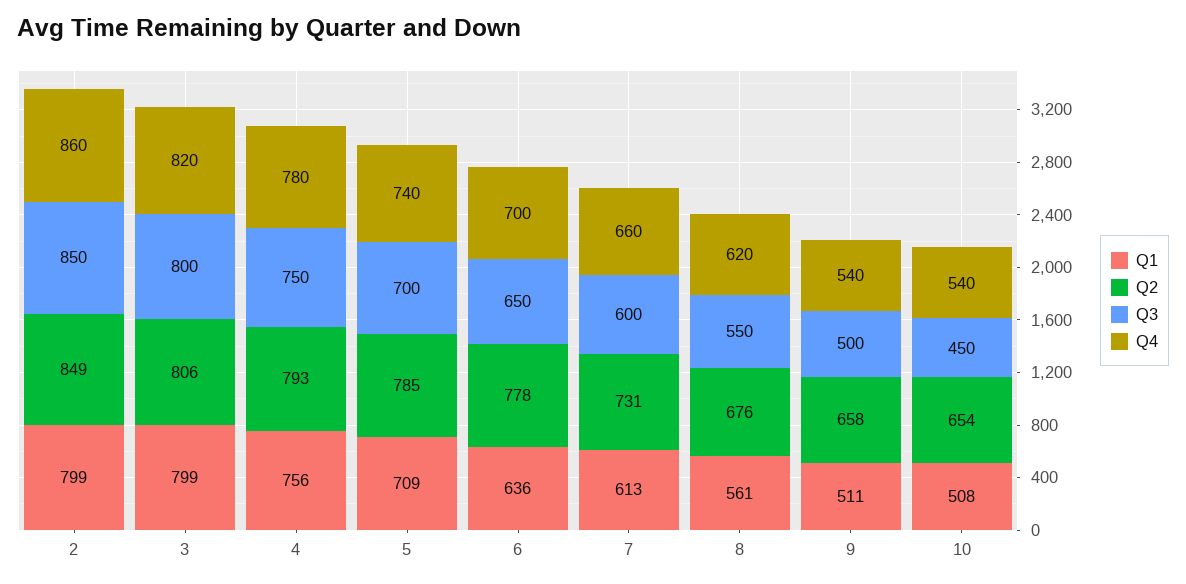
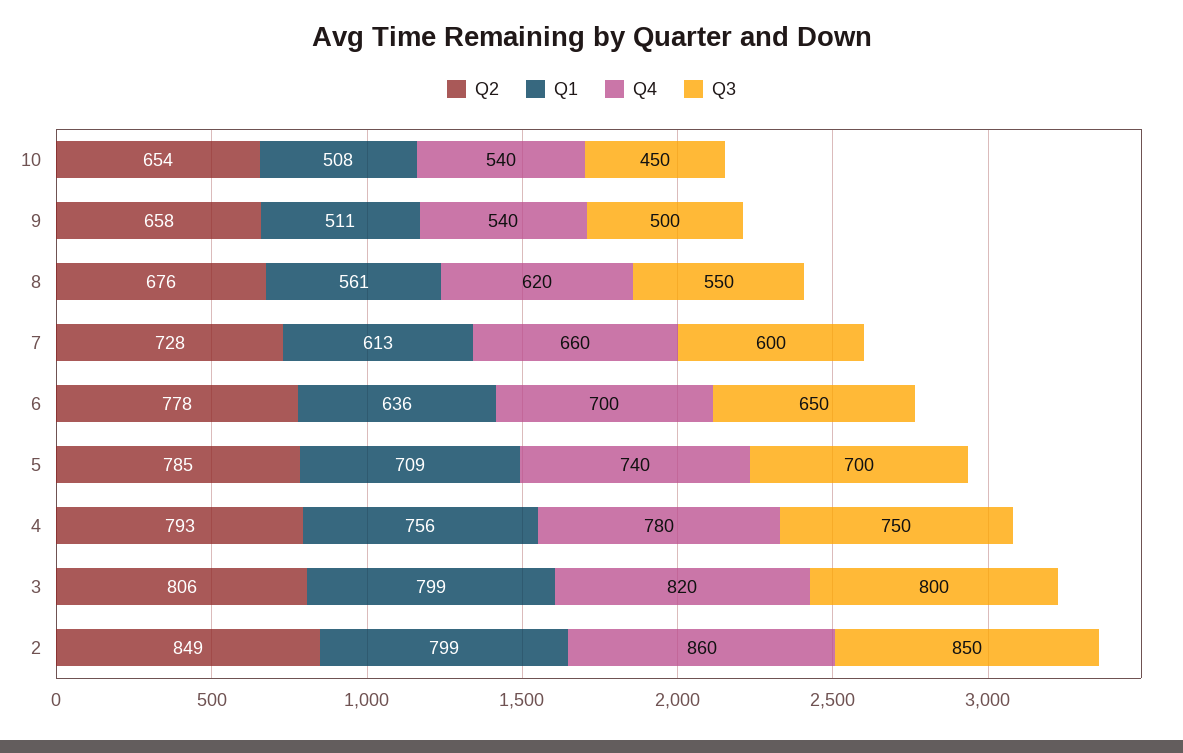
Q2, 7: 731 -> 728

